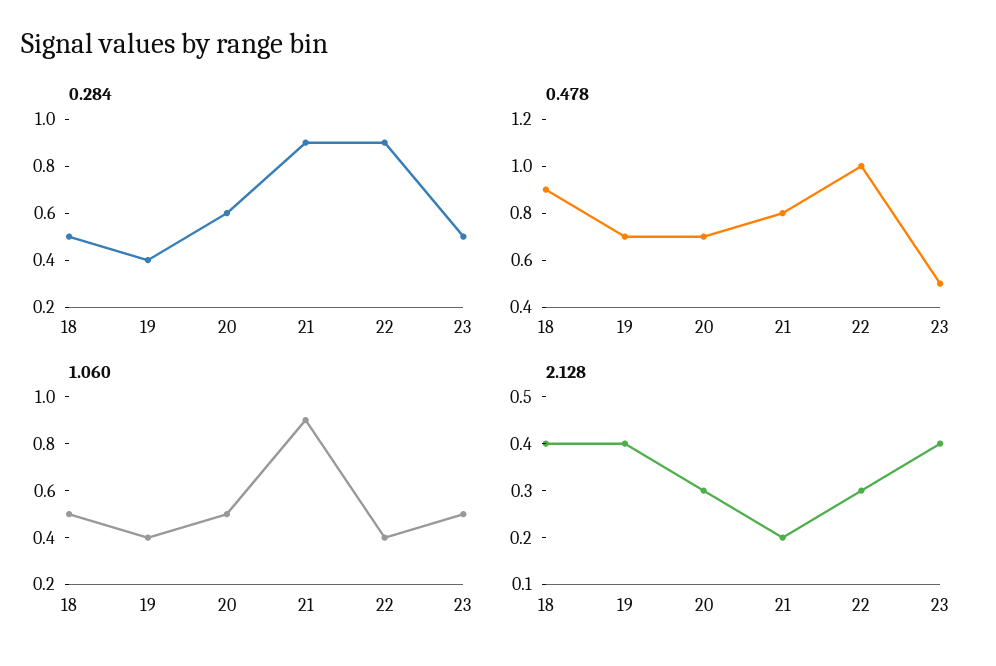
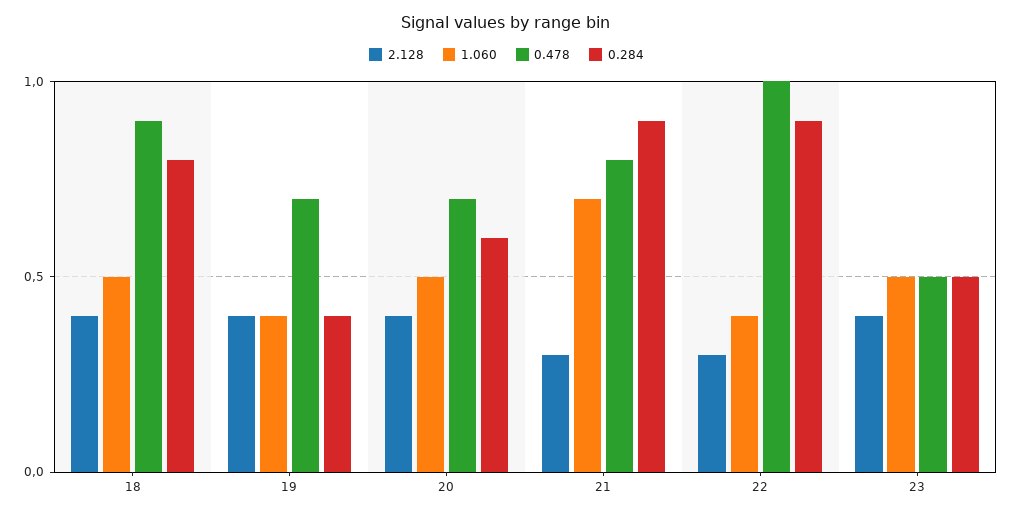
0.284, 18: 0.5 -> 0.8
1.060, 21: 0.9 -> 0.7
2.128, 20: 0.3 -> 0.4
2.128, 21: 0.2 -> 0.3

